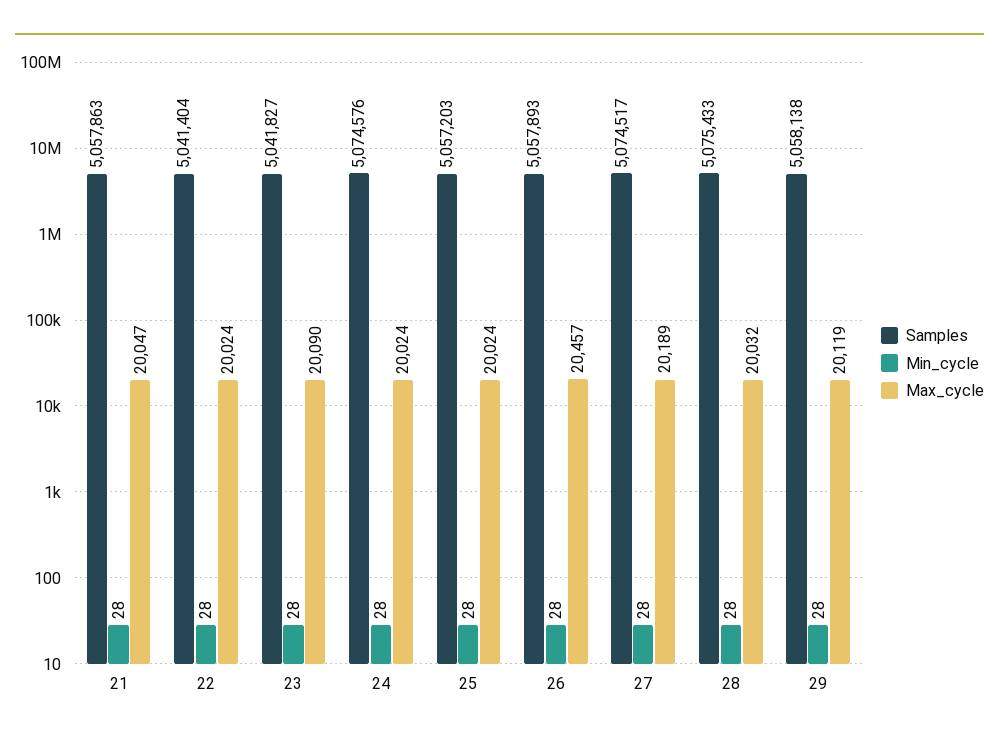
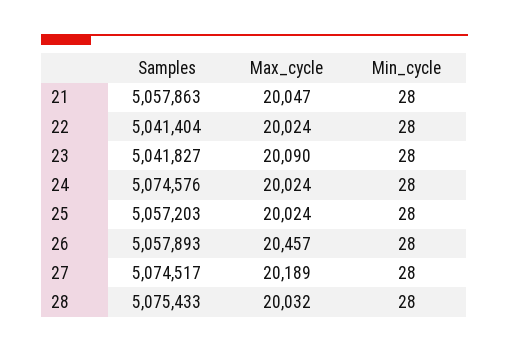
Samples, 29: 5058138 -> none
Min_cycle, 29: 28 -> none
Max_cycle, 29: 20119 -> none

